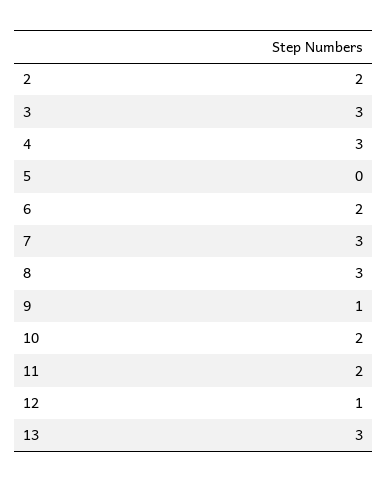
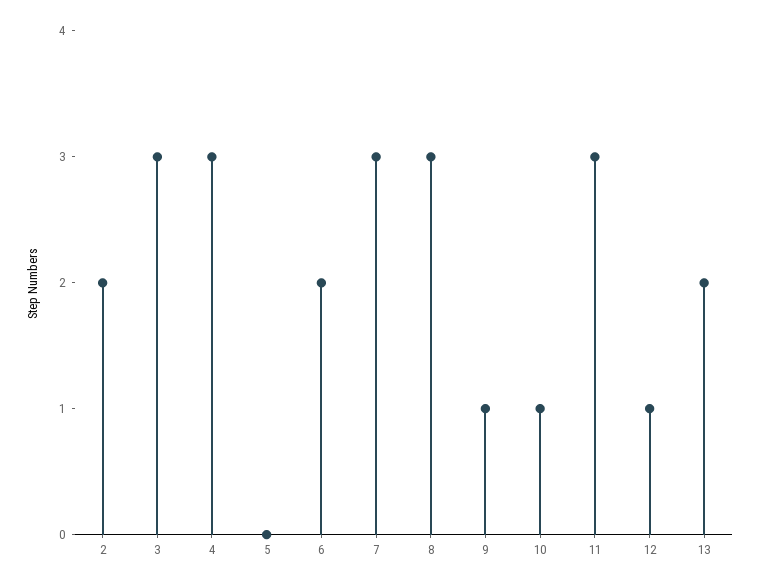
10: 2 -> 1
11: 2 -> 3
13: 3 -> 2

